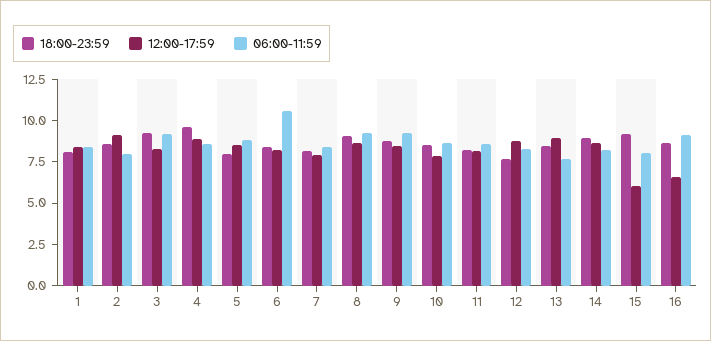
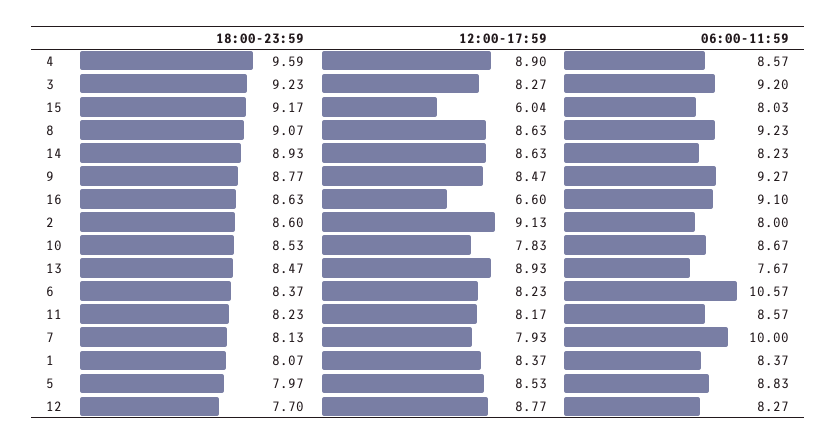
06:00-11:59, 7: 8.5 -> 10

